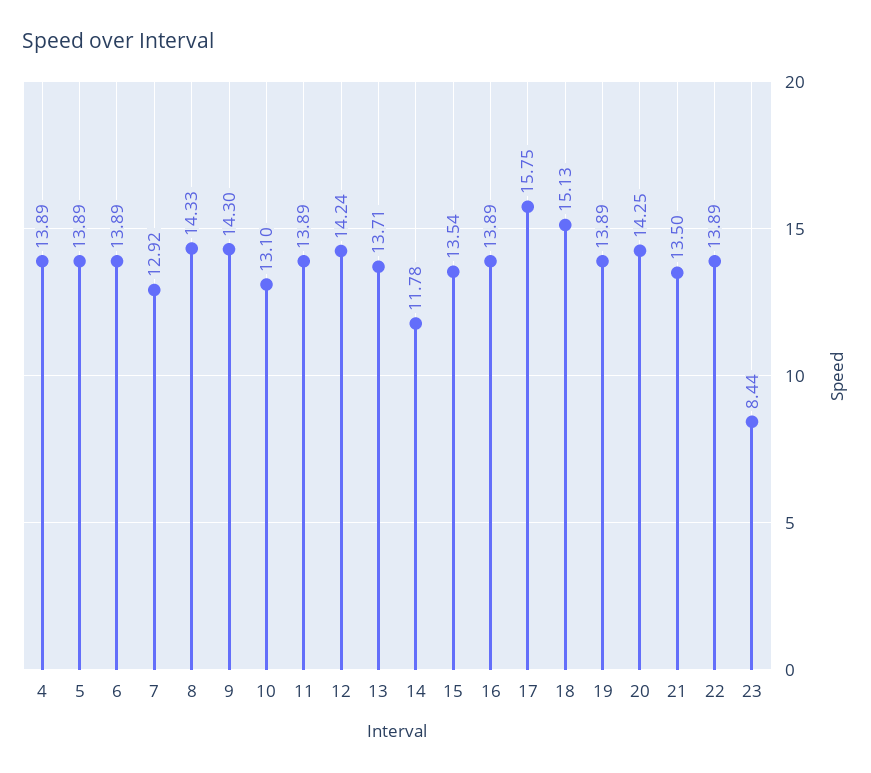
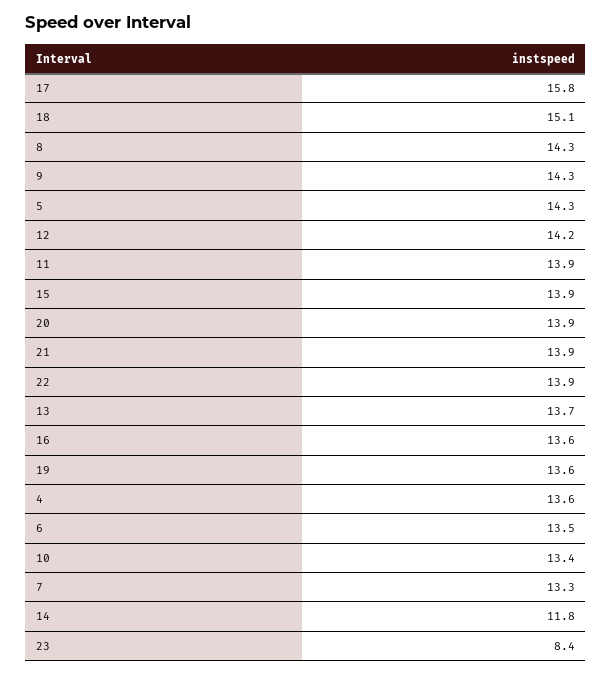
4: 13.89 -> 13.6
5: 13.89 -> 14.3
6: 13.89 -> 13.5
7: 12.92 -> 13.3
10: 13.1 -> 13.4
15: 13.54 -> 13.9
16: 13.89 -> 13.6
19: 13.89 -> 13.6
20: 14.25 -> 13.9
21: 13.5 -> 13.9

